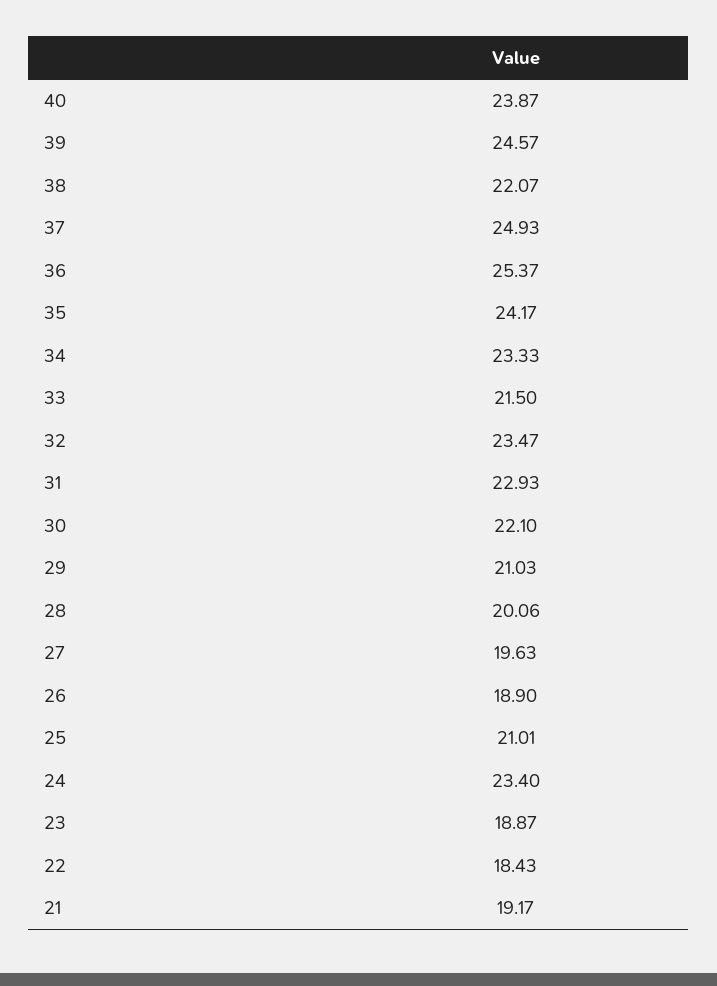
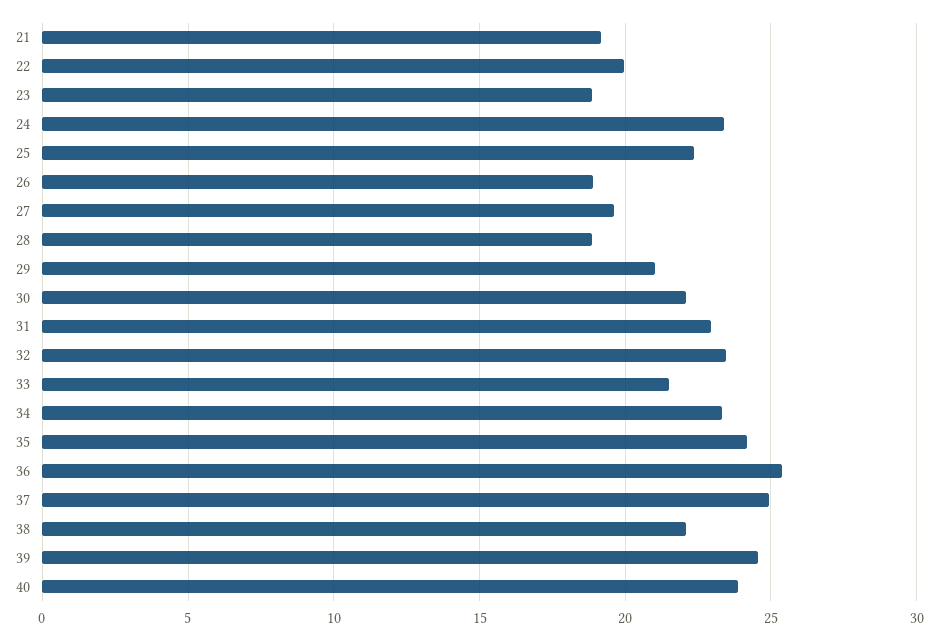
28: 20.06 -> 19
25: 21.01 -> 22.5
22: 18.43 -> 20

